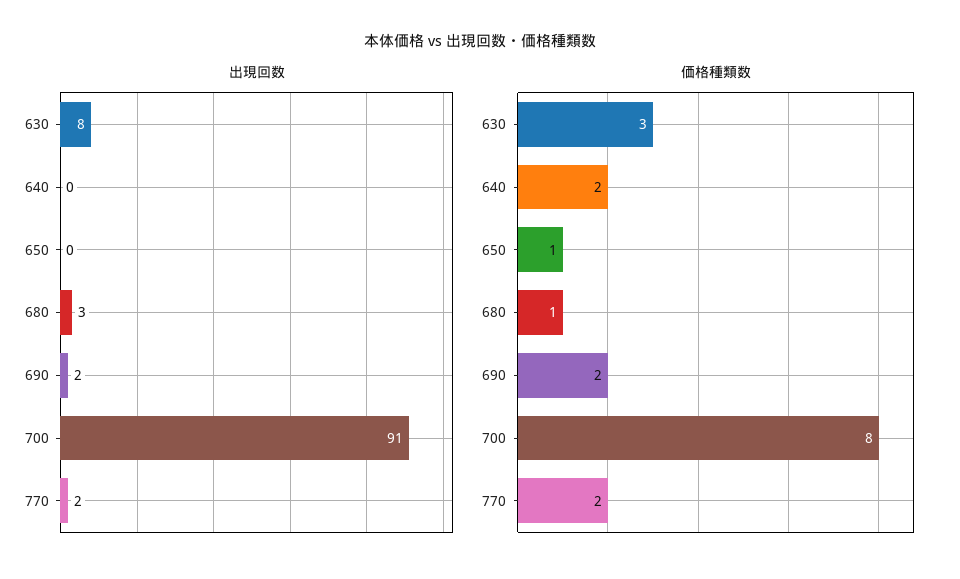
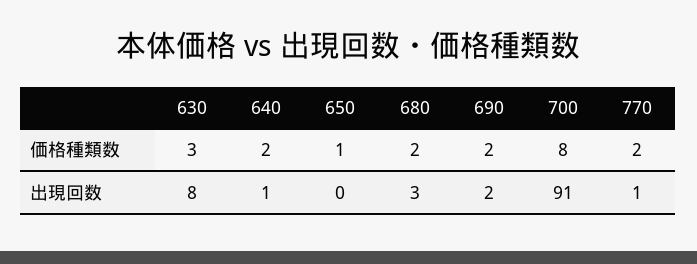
出現回数, 640: 0 -> 1
出現回数, 770: 2 -> 1
価格種類数, 680: 1 -> 2

